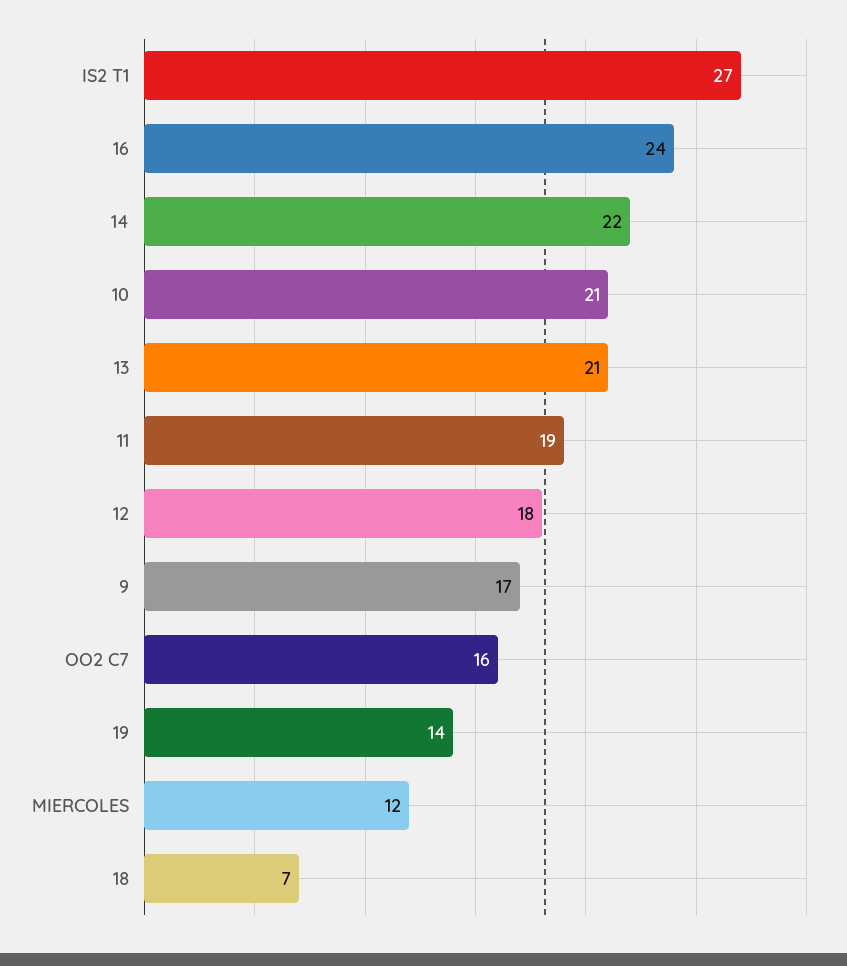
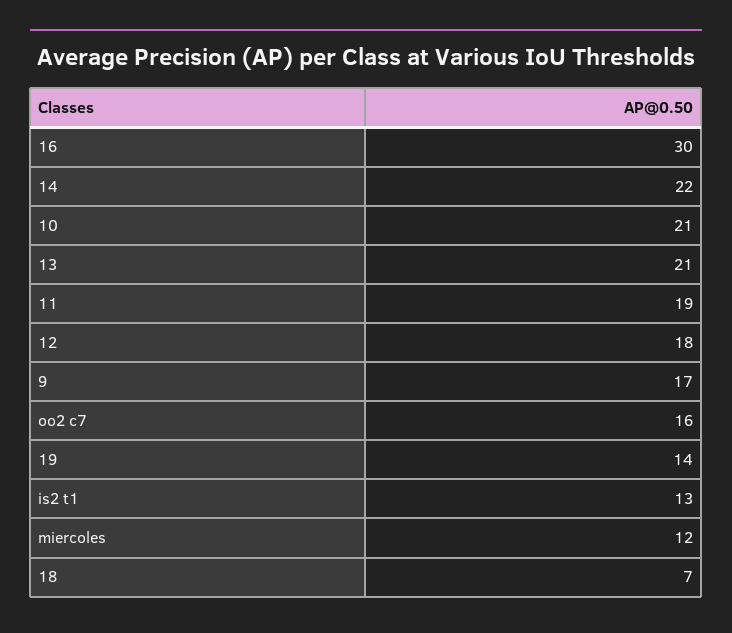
IS2 T1: 27 -> 13
16: 24 -> 30

